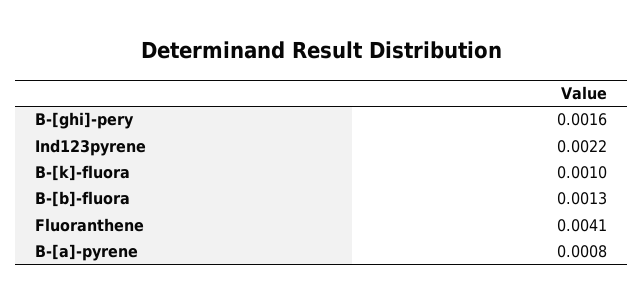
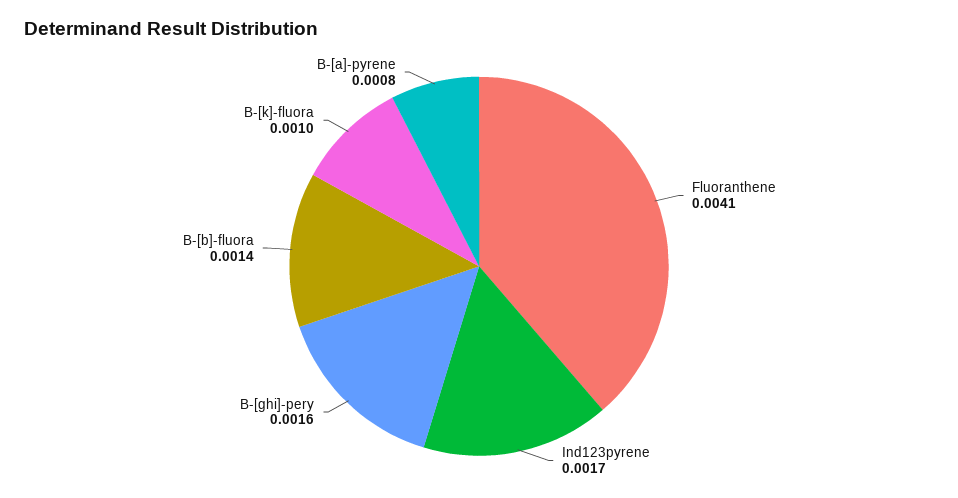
Ind123pyrene: 0.0022 -> 0.0017
B-[b]-fluora: 0.0013 -> 0.0014

